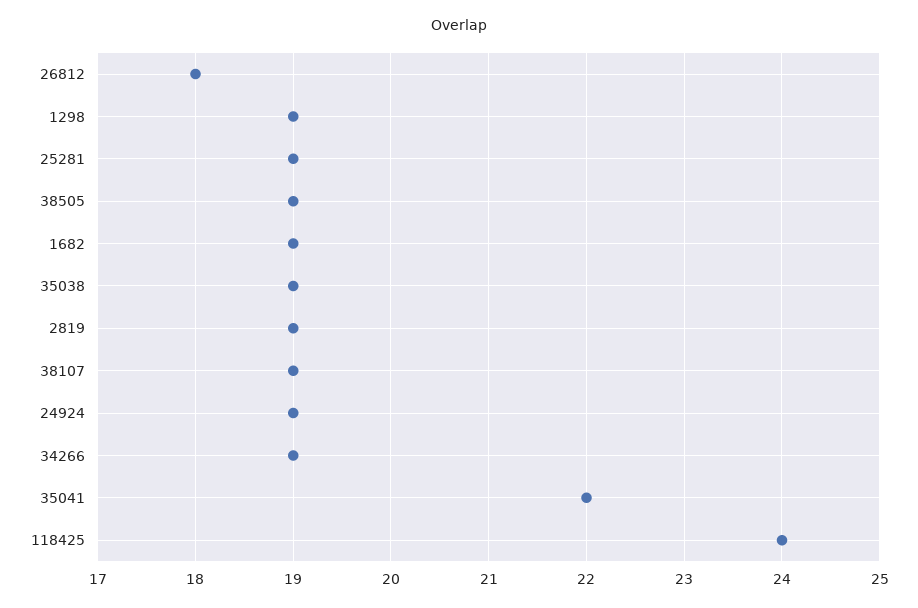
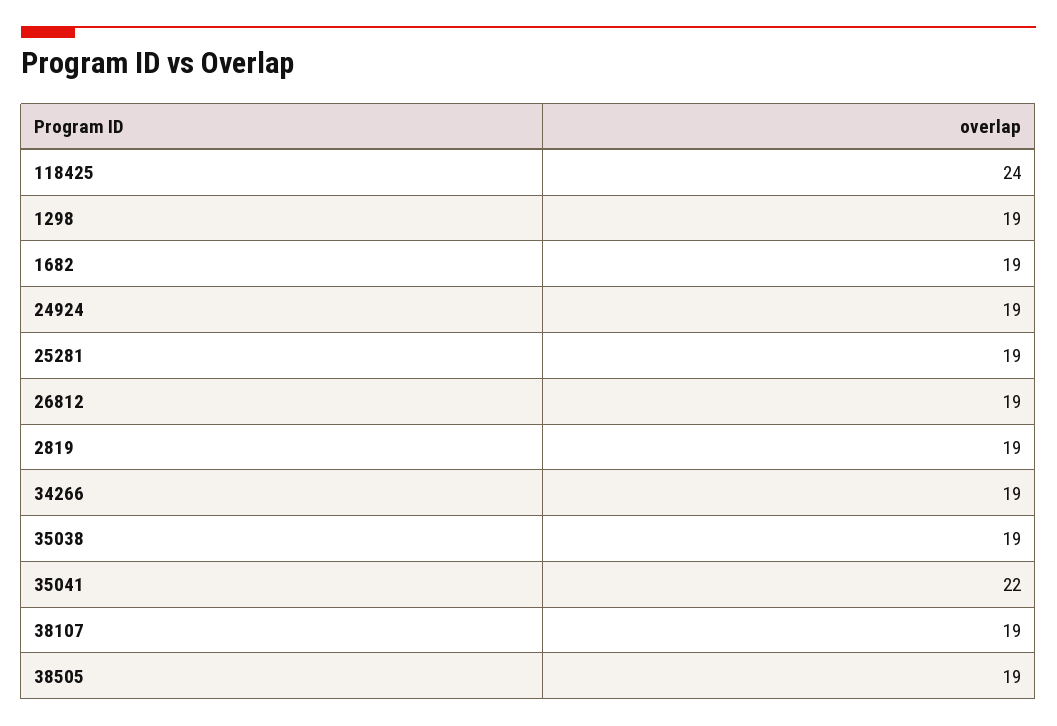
26812: 18 -> 19

